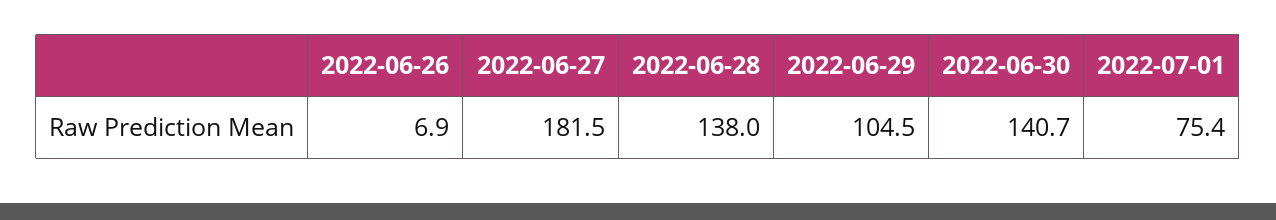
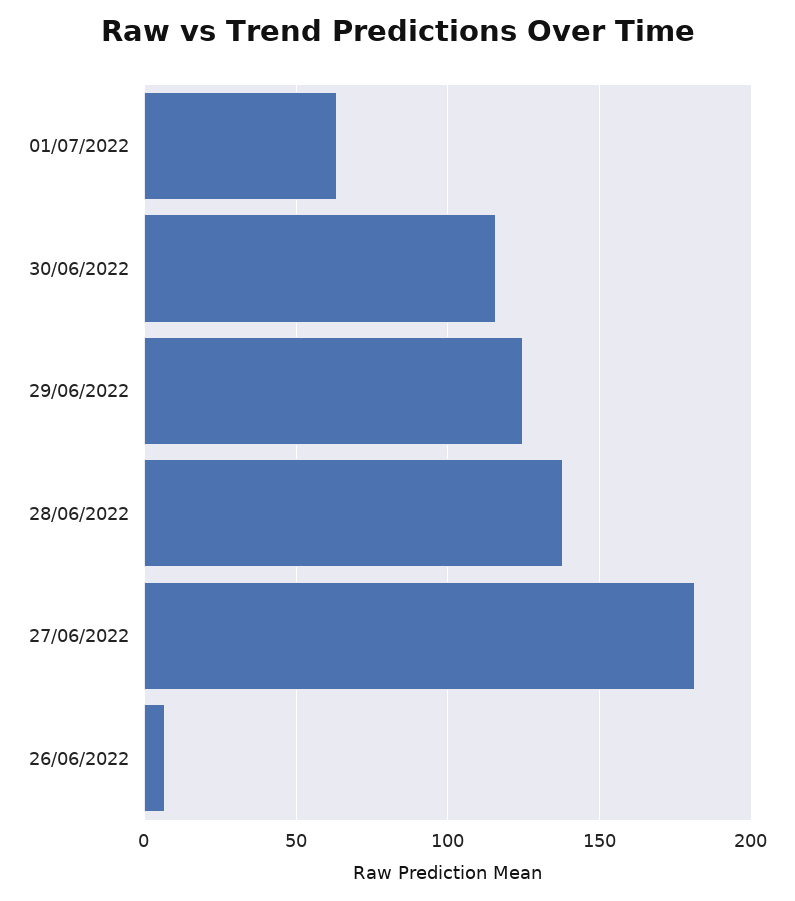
2022-06-29: 104.5 -> 125
2022-06-30: 140.7 -> 115
2022-07-01: 75.4 -> 65

